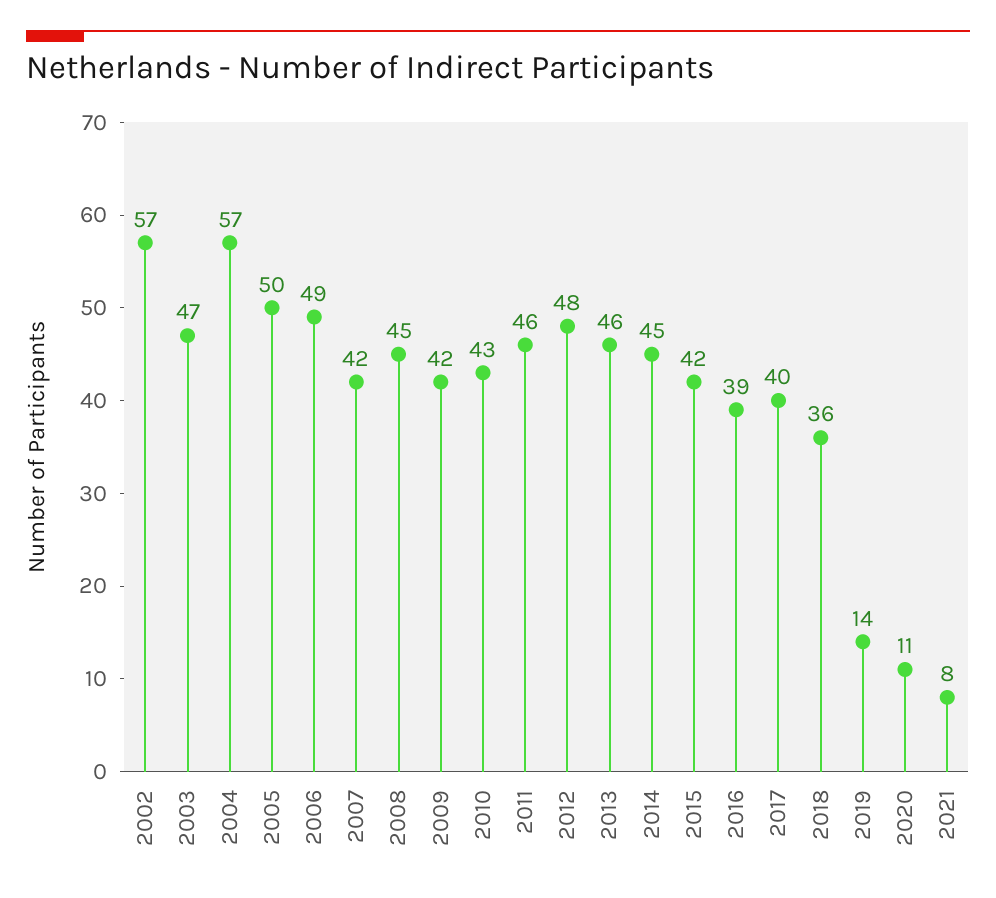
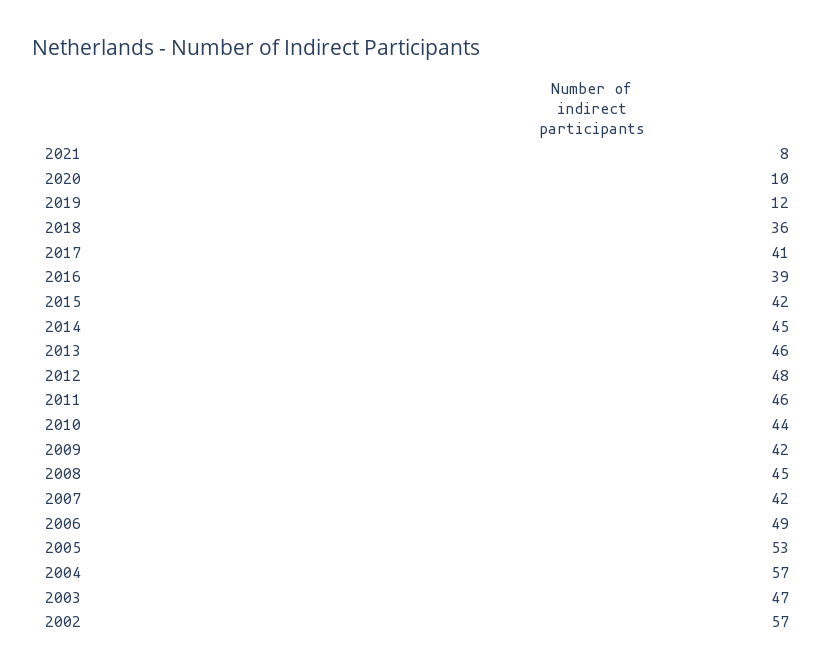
2005: 50 -> 53
2010: 43 -> 44
2017: 40 -> 41
2019: 14 -> 12
2020: 11 -> 10

